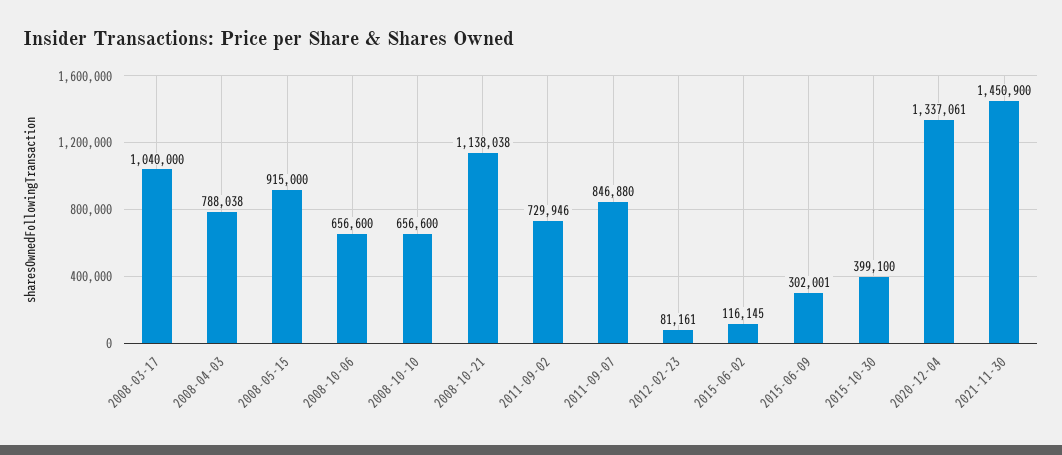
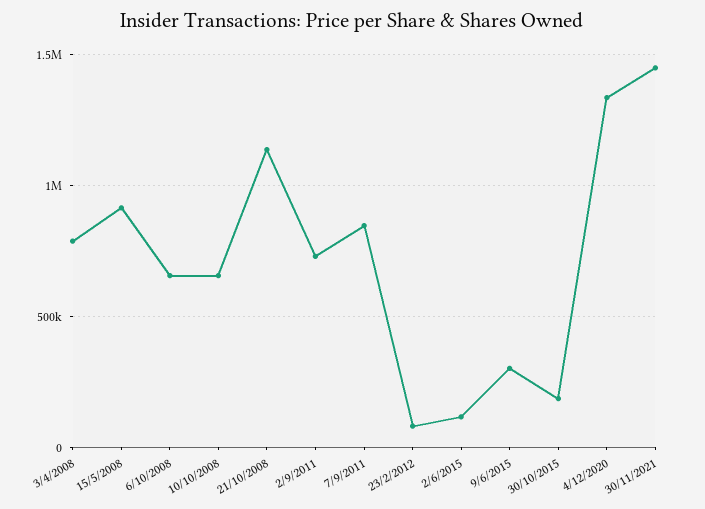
2008-03-17: 1040000 -> none
2015-10-30: 399100 -> 200000

